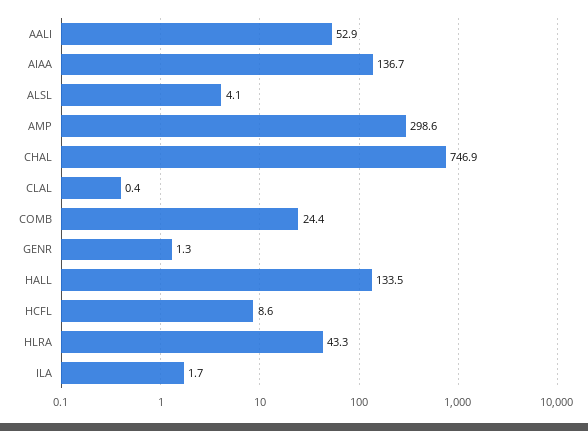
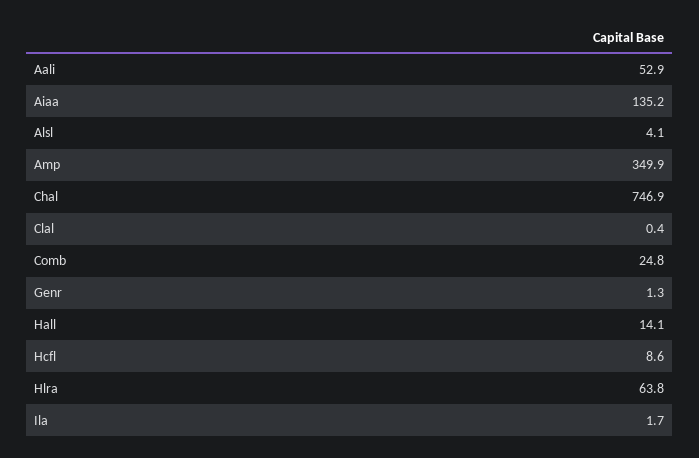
AIAA: 136.7 -> 135.2
AMP: 298.6 -> 349.9
COMB: 24.4 -> 24.8
HALL: 133.5 -> 14.1
HLRA: 43.3 -> 63.8

